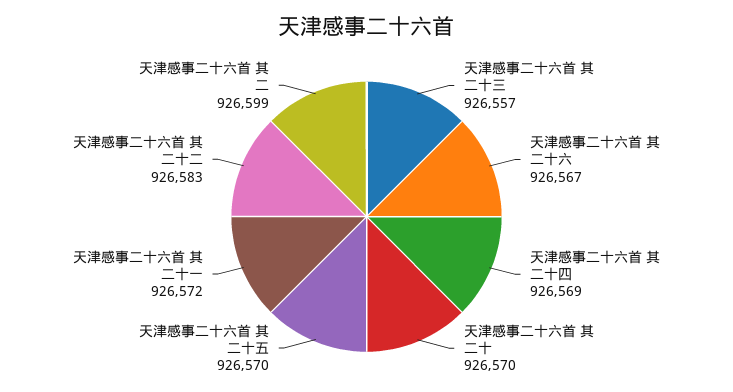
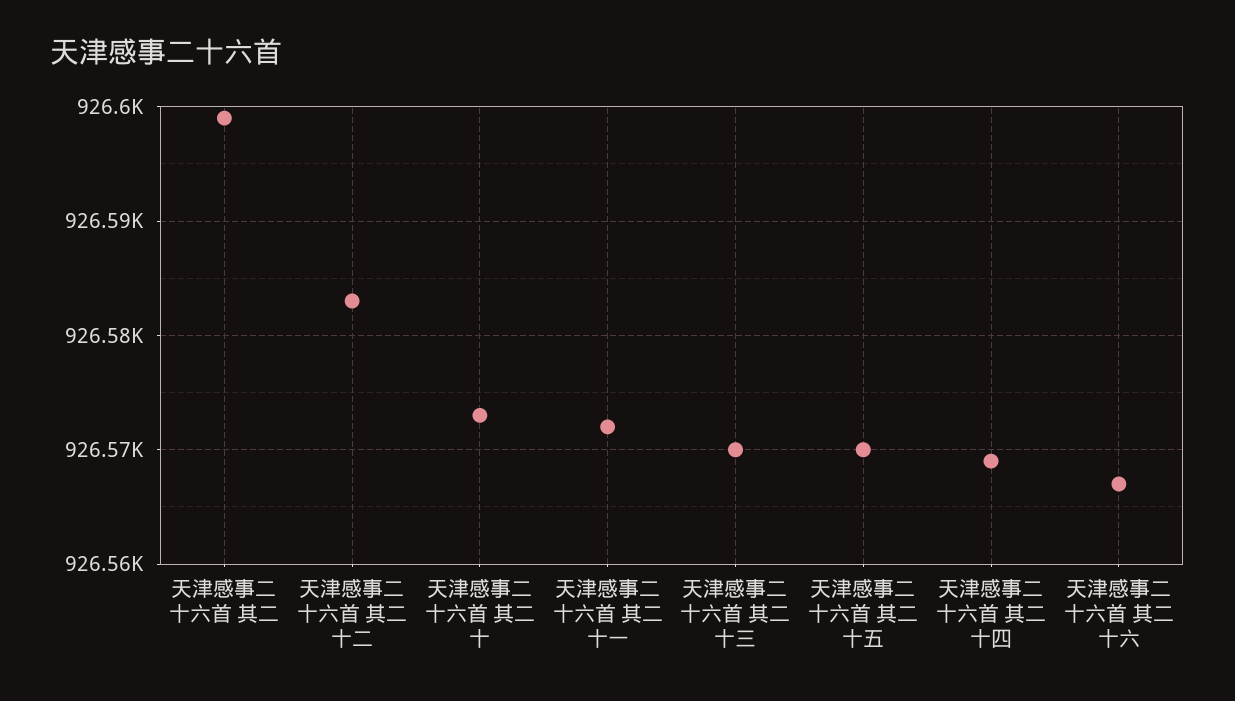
天津感事二十六首 其二十三: 926557 -> 926570
天津感事二十六首 其二十: 926570 -> 926573

